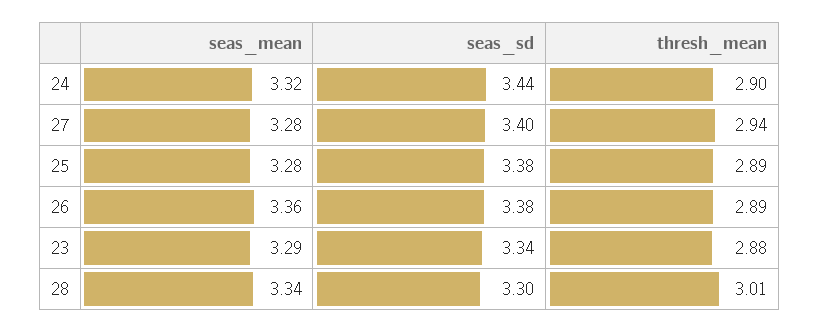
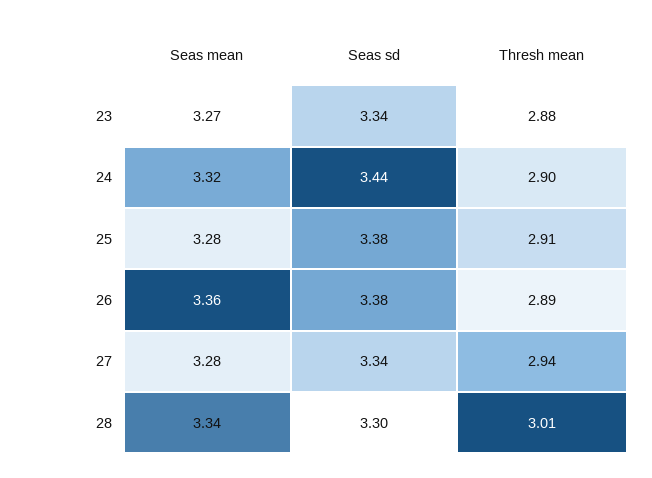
seas_sd, 27: 3.4 -> 3.34
thresh_mean, 25: 2.89 -> 2.91
seas_mean, 23: 3.29 -> 3.27

